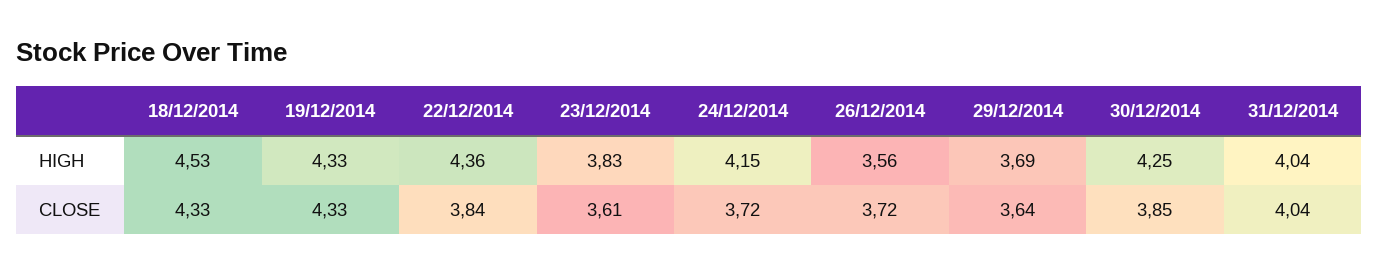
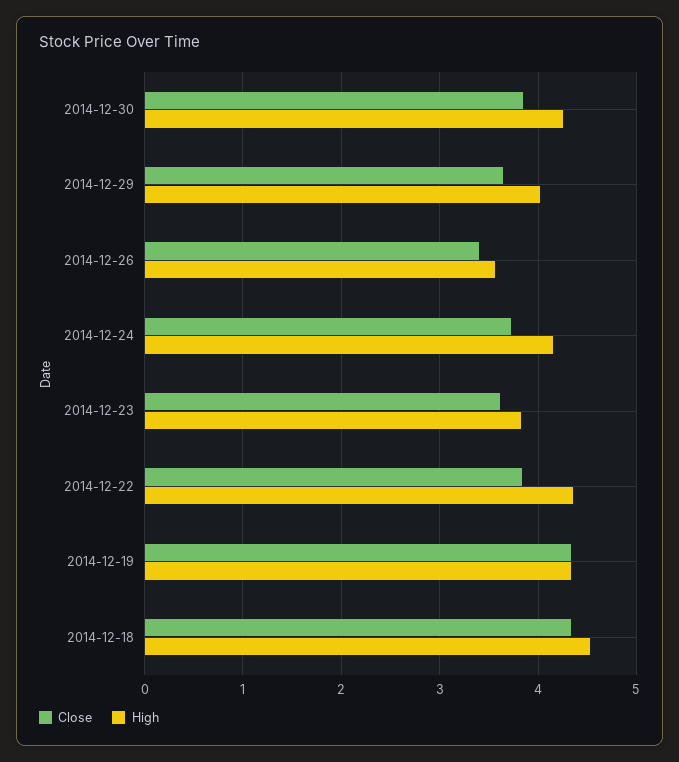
HIGH, 29/12/2014: 3.69 -> 4
HIGH, 31/12/2014: 4.04 -> none
CLOSE, 26/12/2014: 3.72 -> 3.4
CLOSE, 31/12/2014: 4.04 -> none

